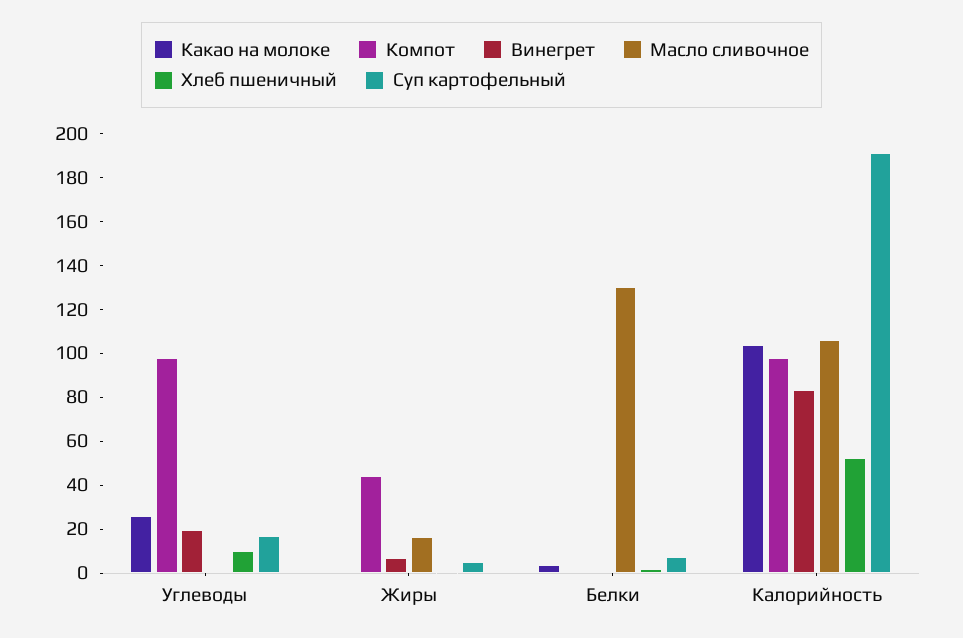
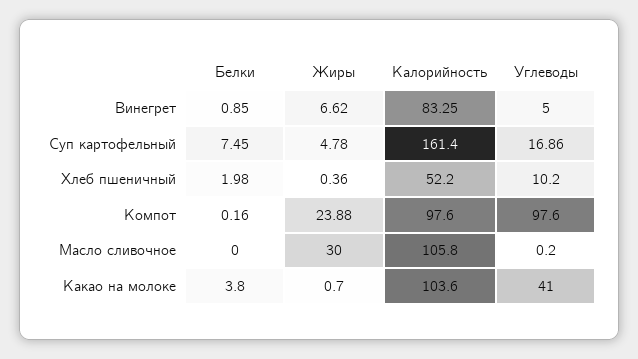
Какао на молоке, Углеводы: 25 -> 41
Винегрет, Углеводы: 20 -> 5
Компот, Жиры: 45 -> 23.88
Масло сливочное, Жиры: 15 -> 30
Масло сливочное, Белки: 130 -> 0
Суп картофельный, Калорийность: 190 -> 161.4

